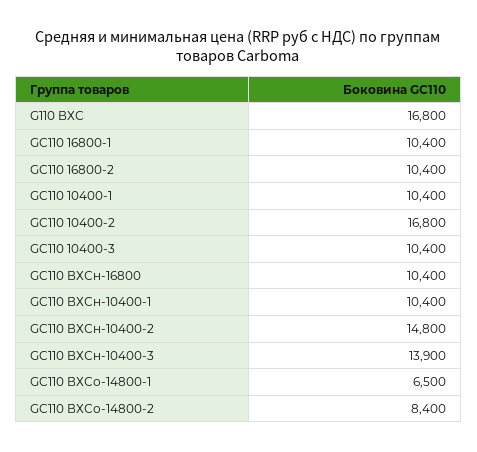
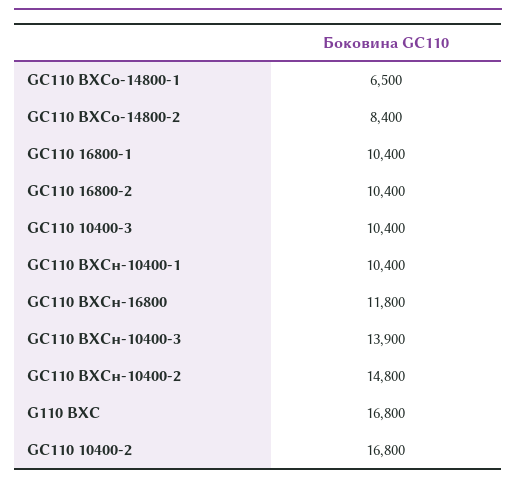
GC110 10400-1: 10400 -> none
GC110 ВХСн-16800: 10400 -> 11800

